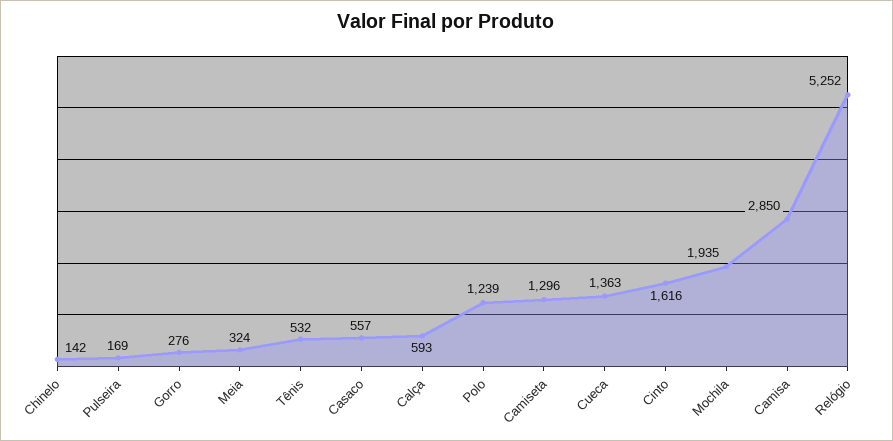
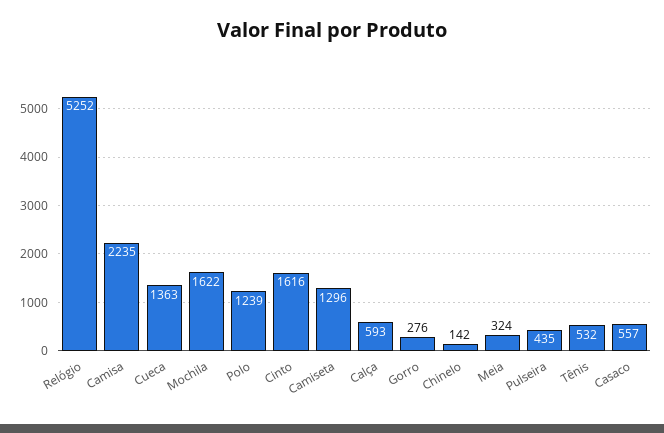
Pulseira: 169 -> 435
Mochila: 1935 -> 1622
Camisa: 2850 -> 2235

